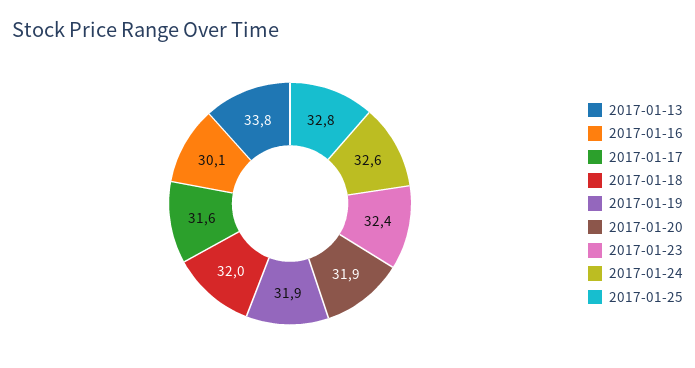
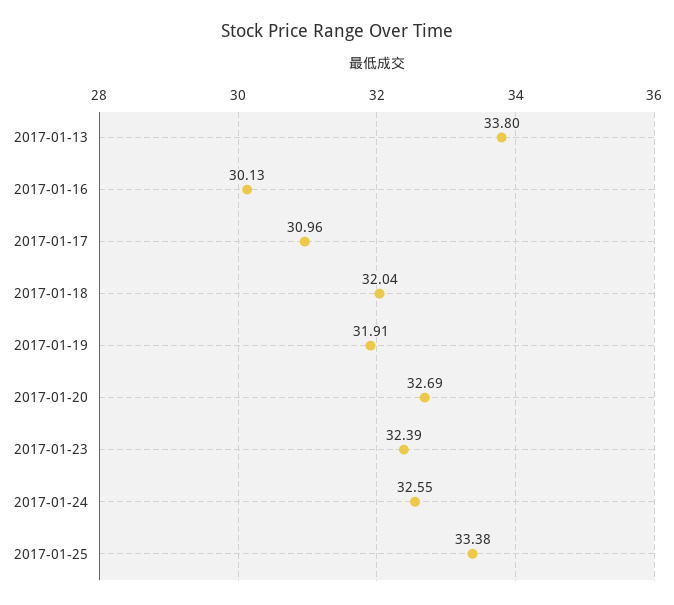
2017-01-17: 31.6 -> 30.96
2017-01-20: 31.9 -> 32.69
2017-01-25: 32.8 -> 33.38

